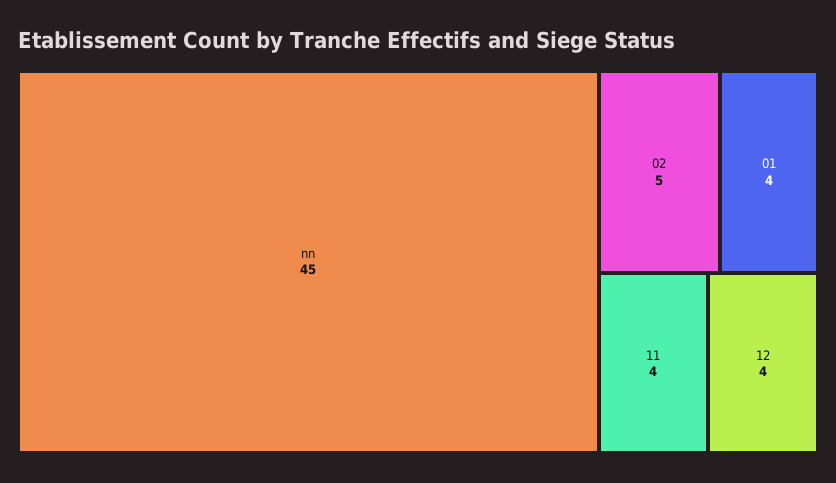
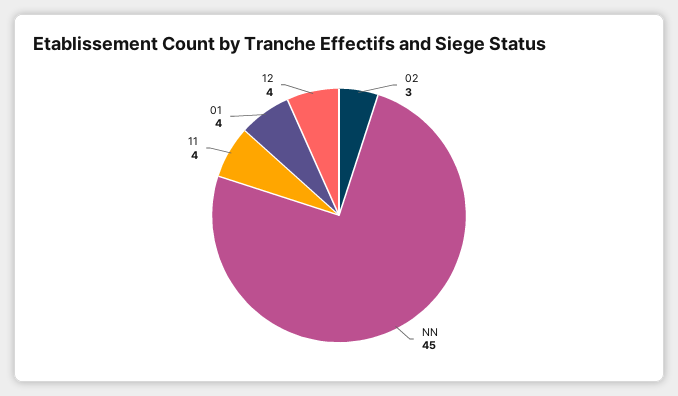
02: 5 -> 3

